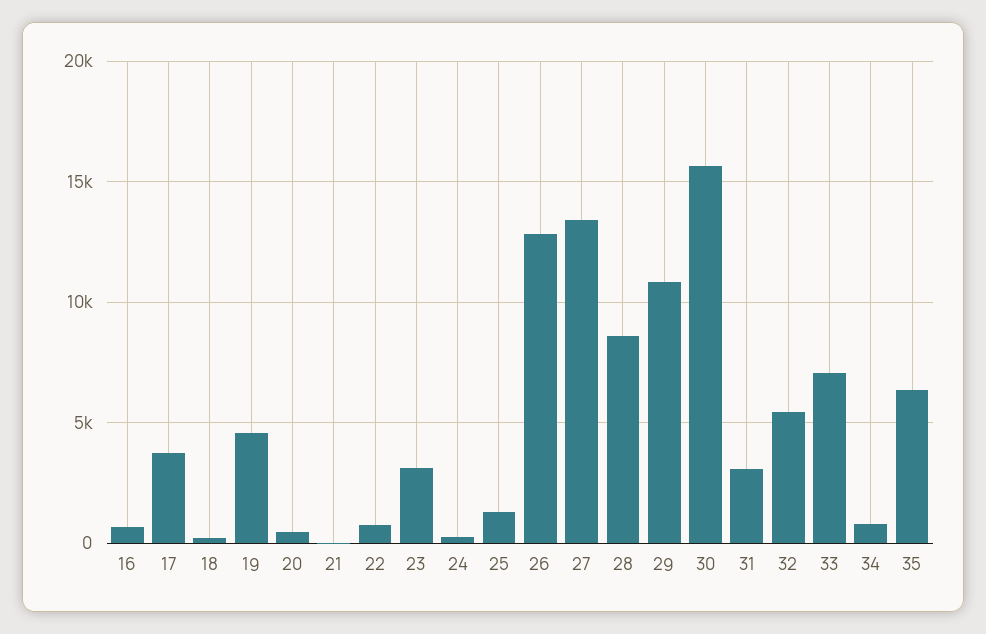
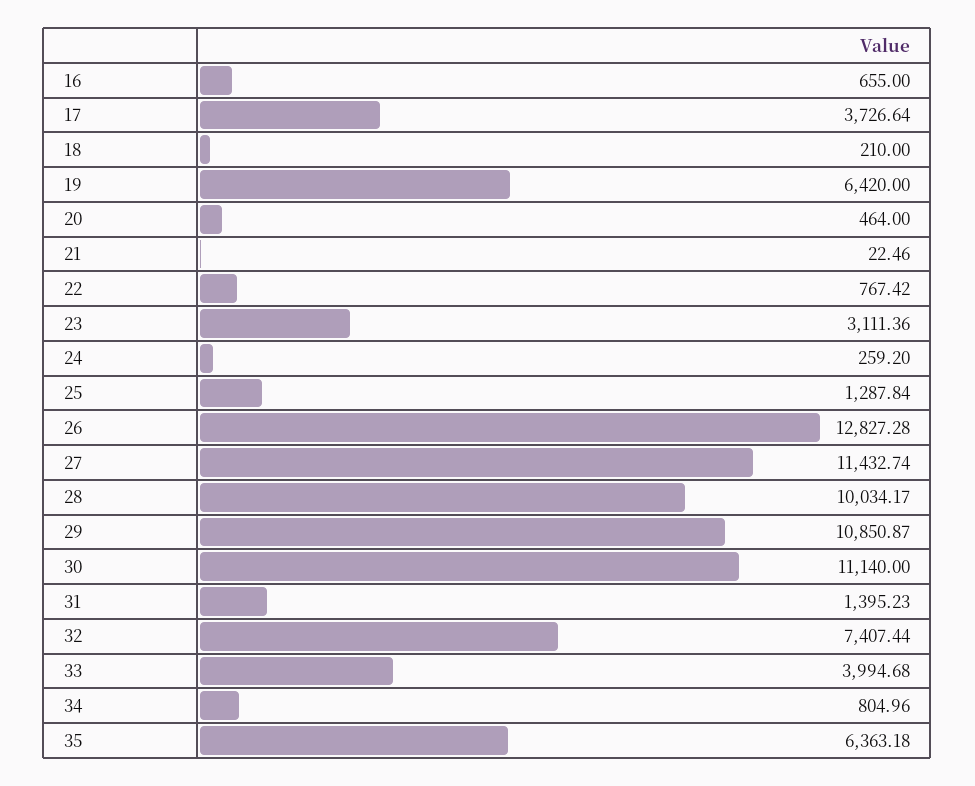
19: 4500 -> 6420
27: 13500 -> 11432.74
28: 8500 -> 10034.17
30: 15500 -> 11140
31: 3000 -> 1395.23
32: 5500 -> 7407.44
33: 7000 -> 3994.68

